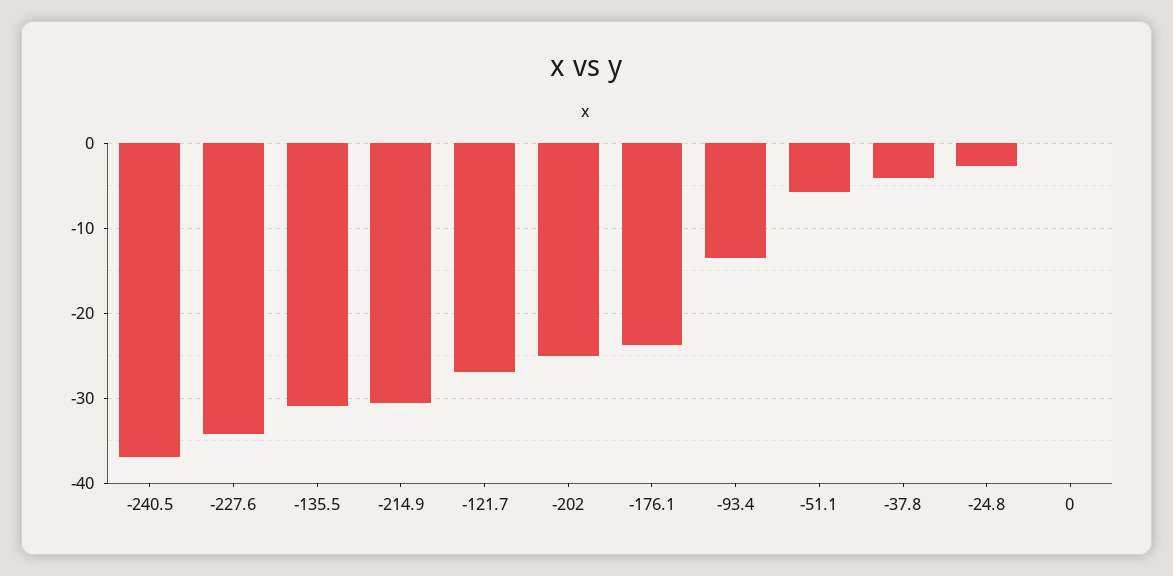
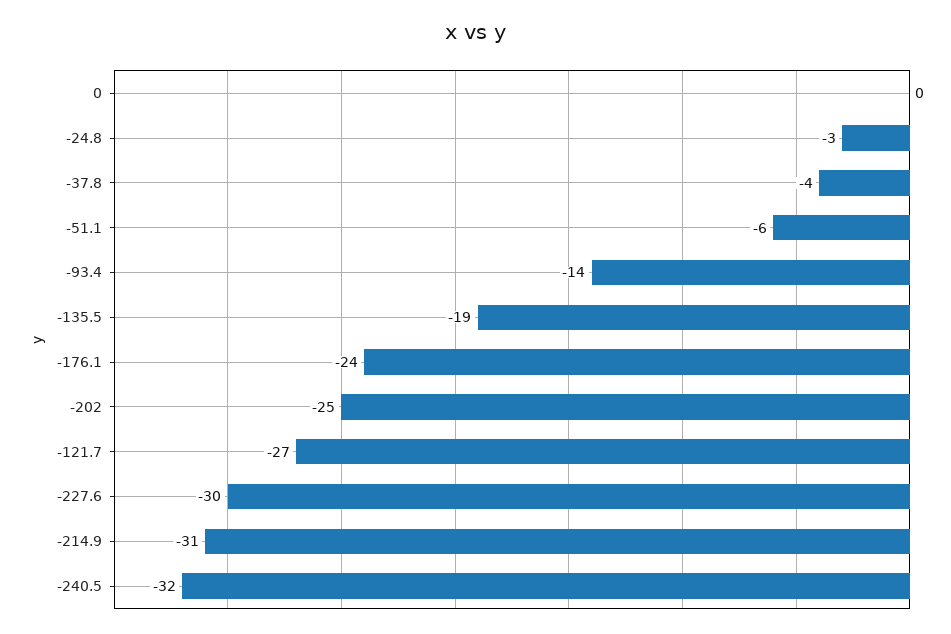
-240.5: -37 -> -32
-227.6: -34 -> -30
-135.5: -31 -> -19

